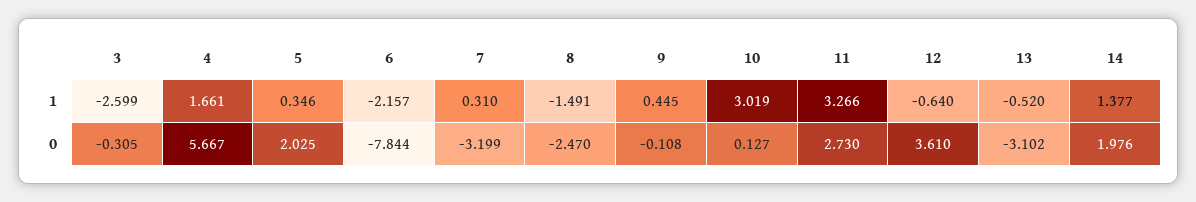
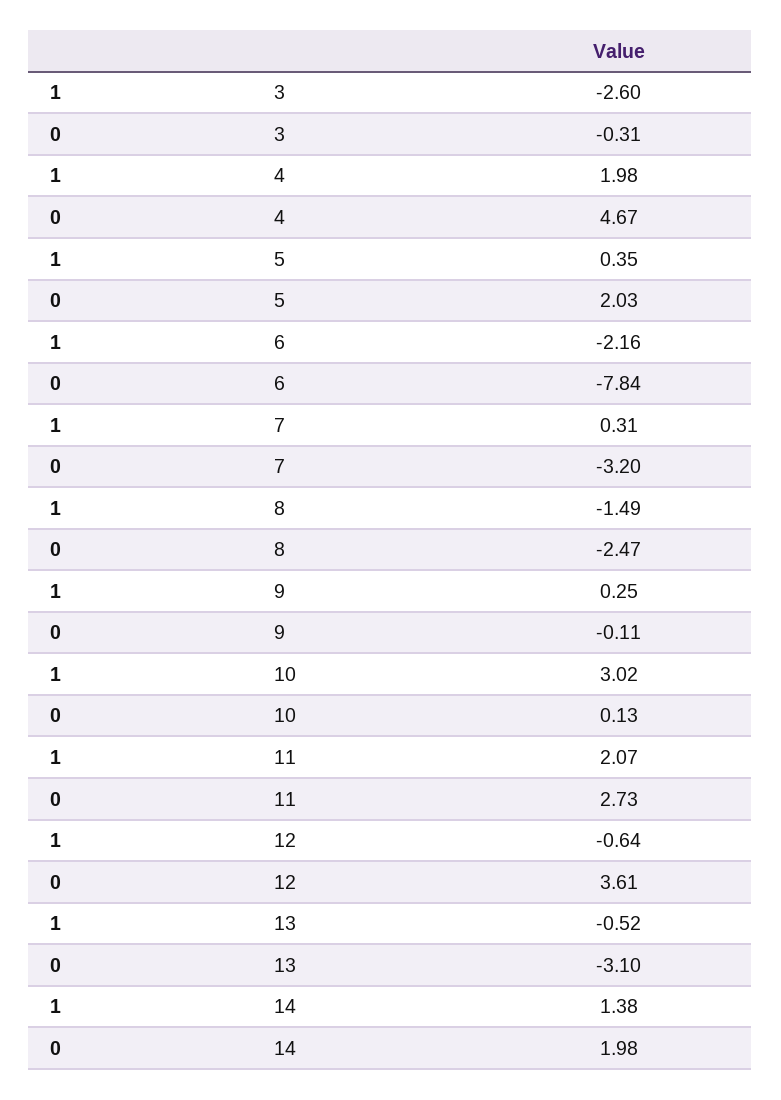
4, 1: 1.661 -> 1.98
9, 1: 0.445 -> 0.25
11, 1: 3.266 -> 2.07
4, 0: 5.667 -> 4.67

